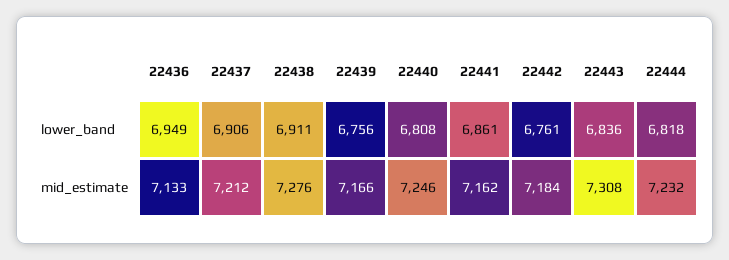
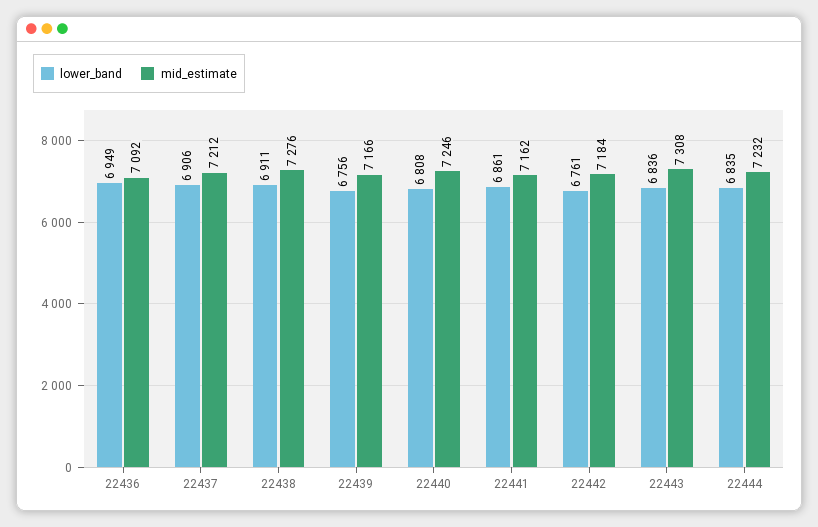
lower_band, 22444: 6818 -> 6835
mid_estimate, 22436: 7133 -> 7092

